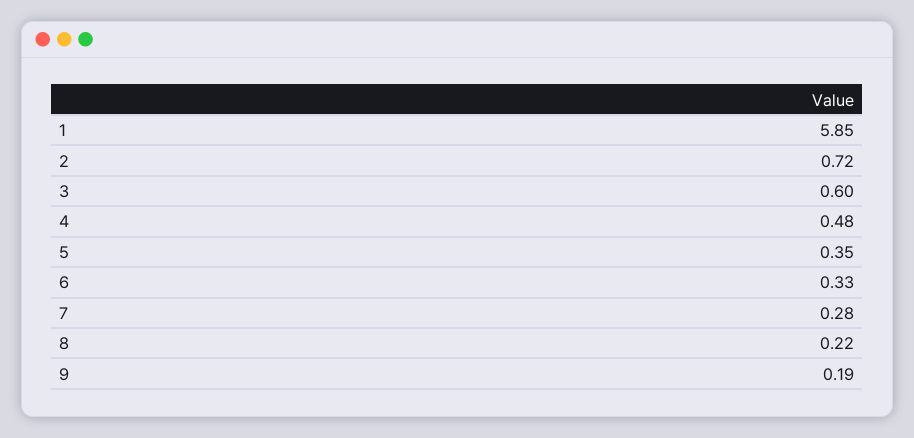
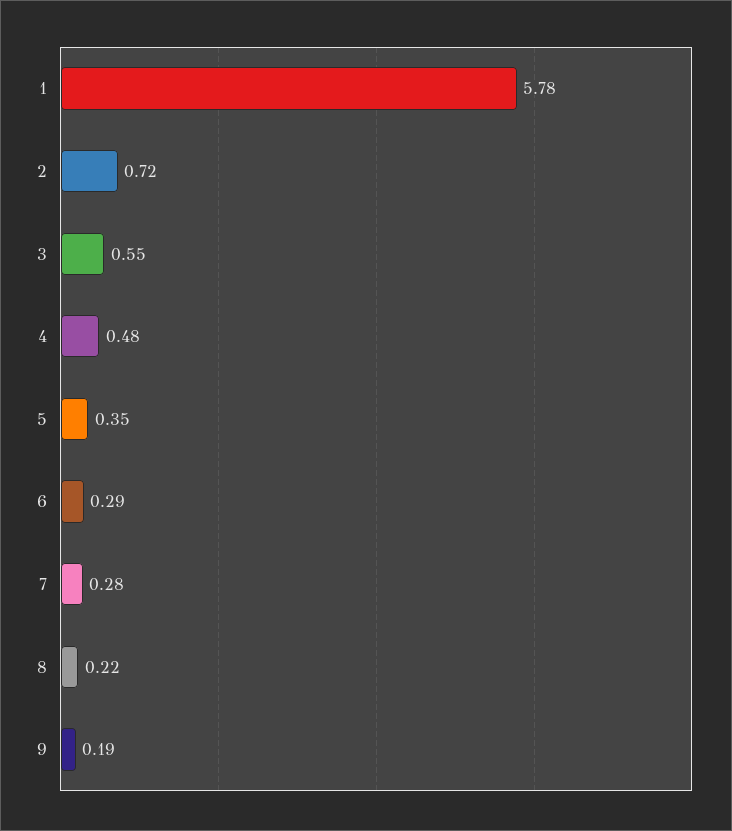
1: 5.85 -> 5.78
3: 0.6 -> 0.55
6: 0.33 -> 0.29

